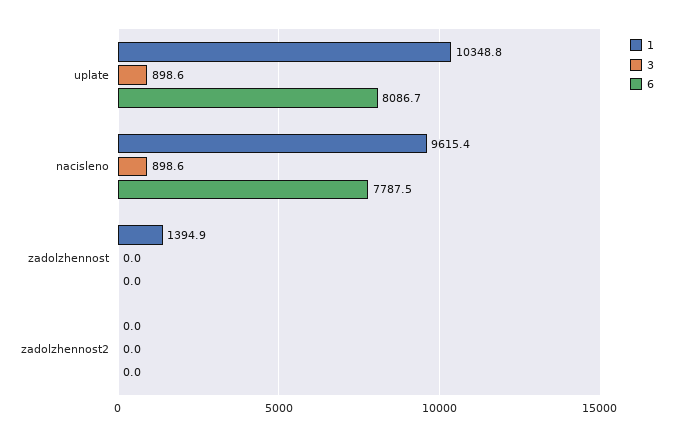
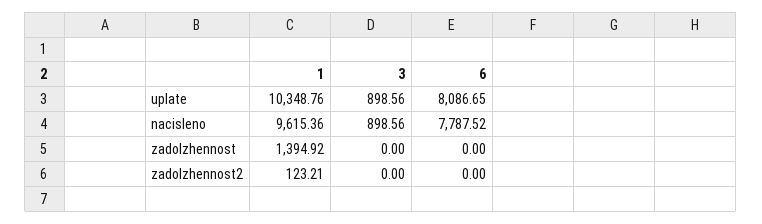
1, zadolzhennost2: 0 -> 123.21

